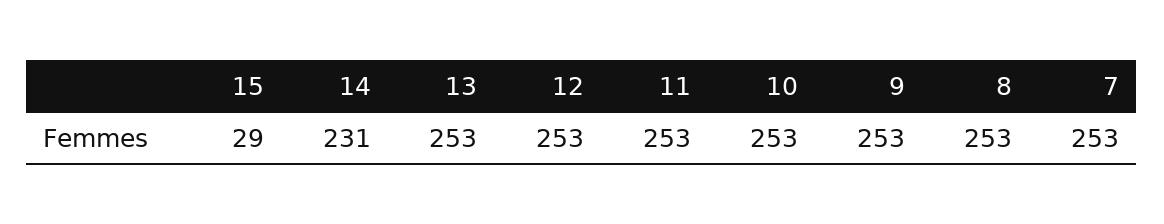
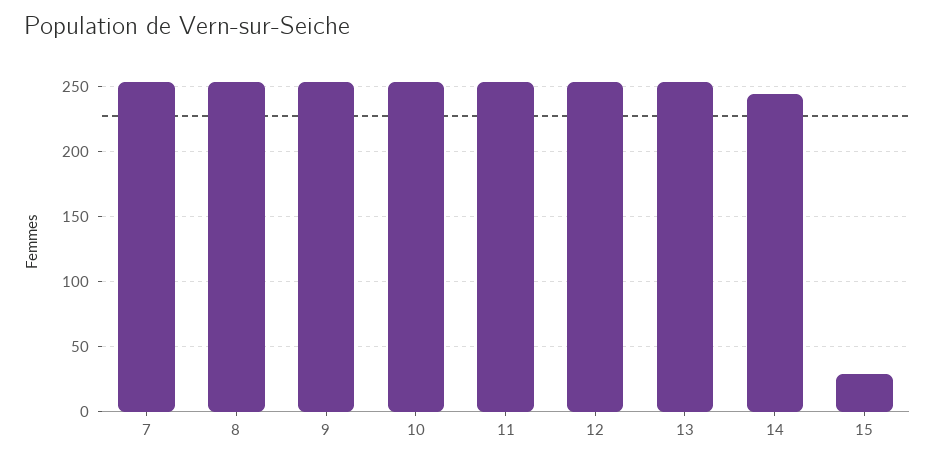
14: 231 -> 245

